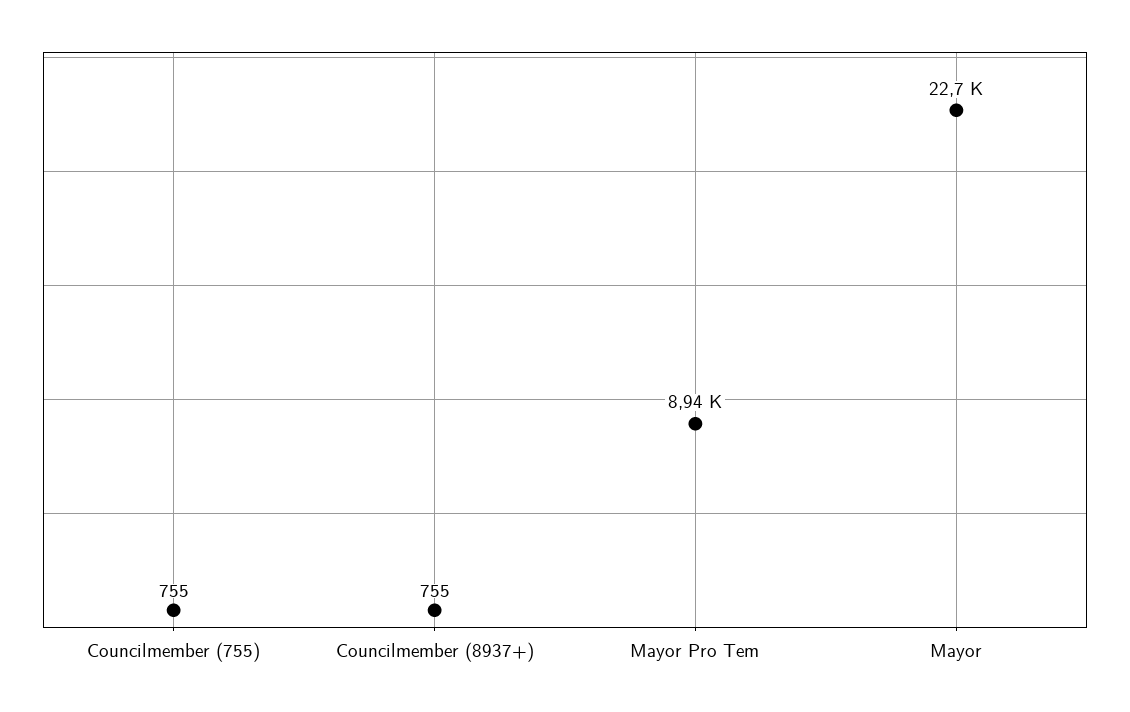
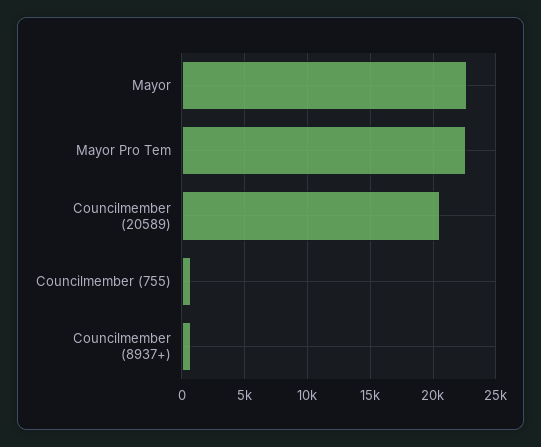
Mayor Pro Tem: 8940 -> 22500
Councilmember (20589): none -> 20500

